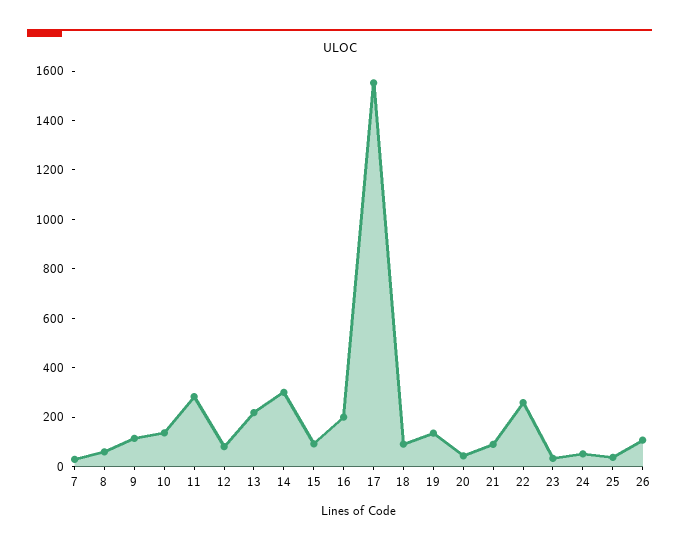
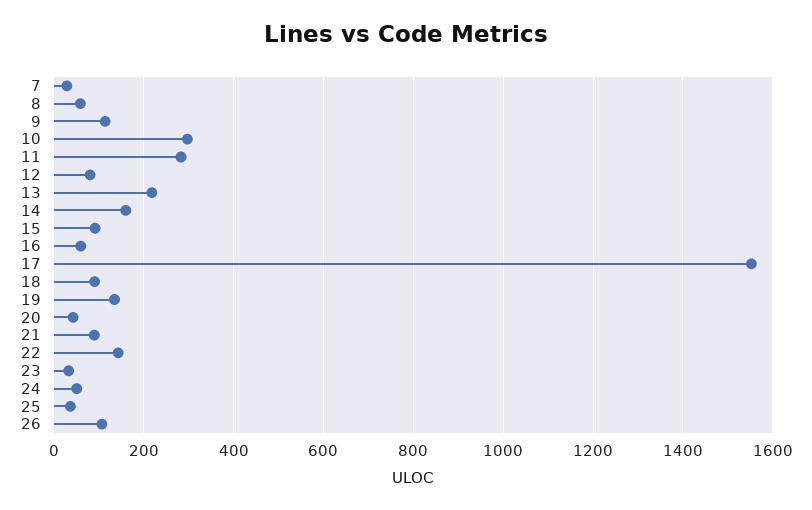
10: 150 -> 300
14: 300 -> 160
16: 200 -> 60
22: 250 -> 140

